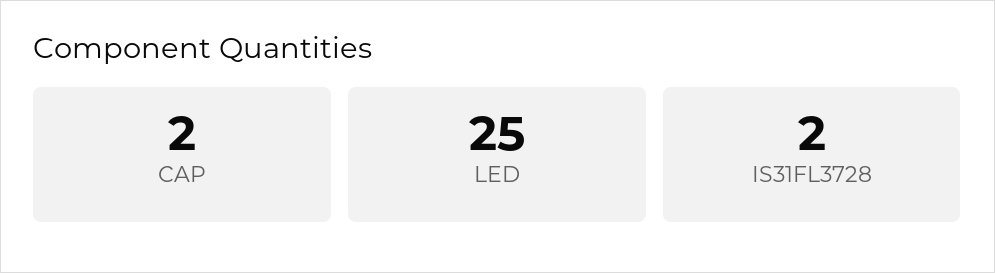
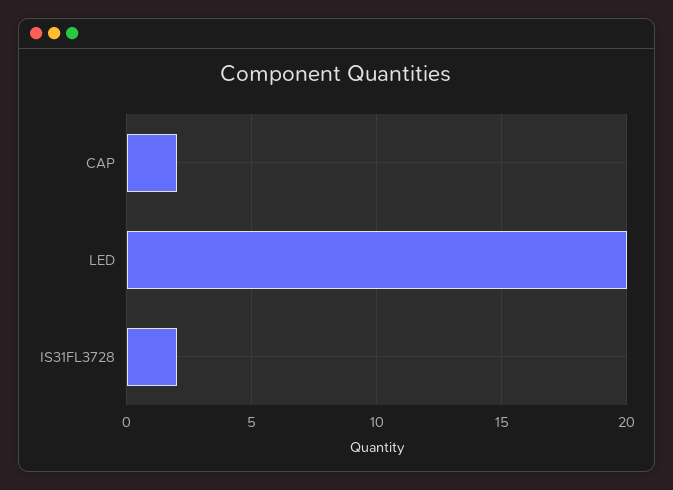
LED: 25 -> 20

